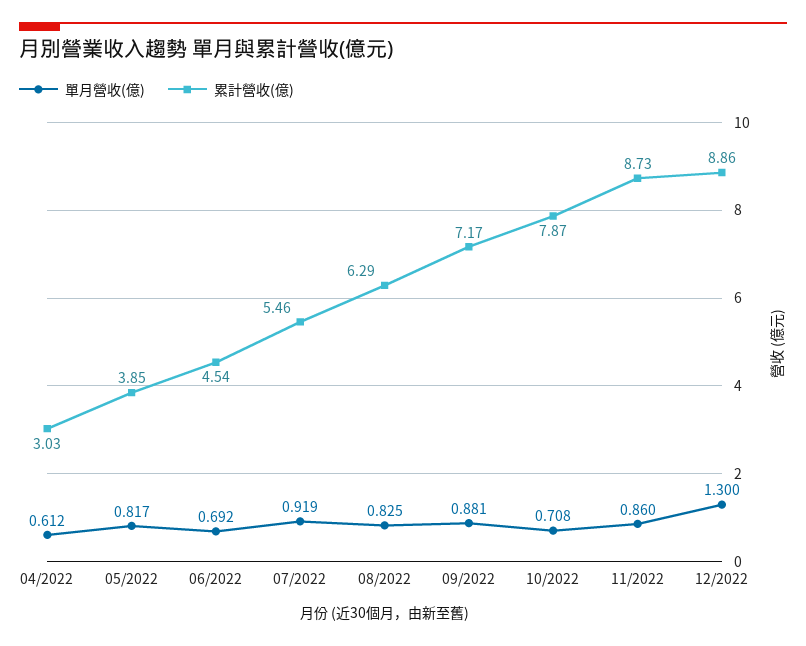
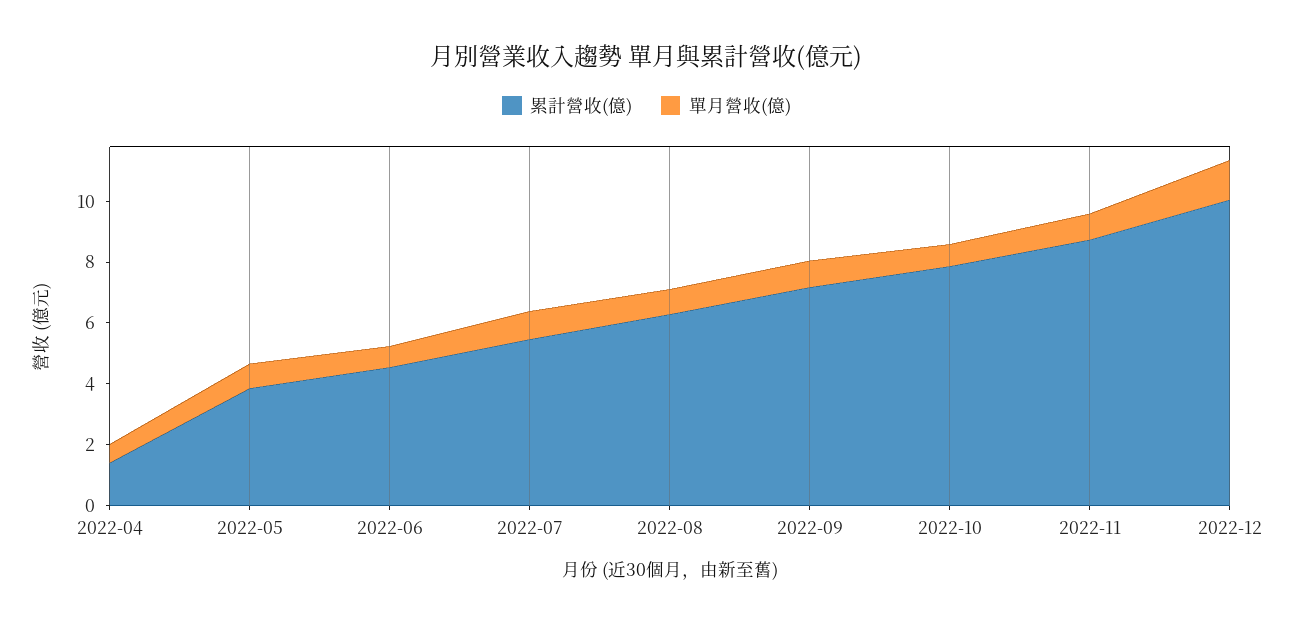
累計營收(億), 04/2022: 3.03 -> 1.5
累計營收(億), 12/2022: 8.86 -> 10

